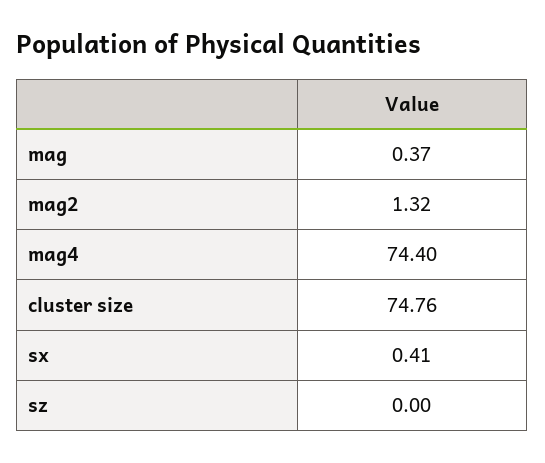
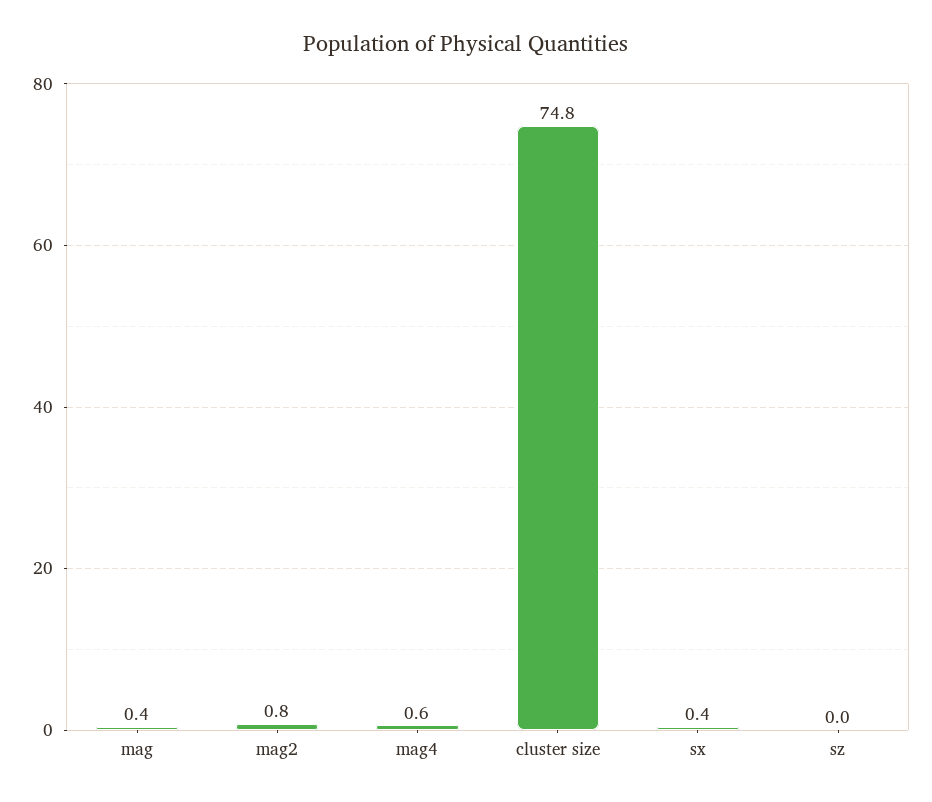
mag2: 1.32 -> 0.8
mag4: 74.4 -> 0.6

